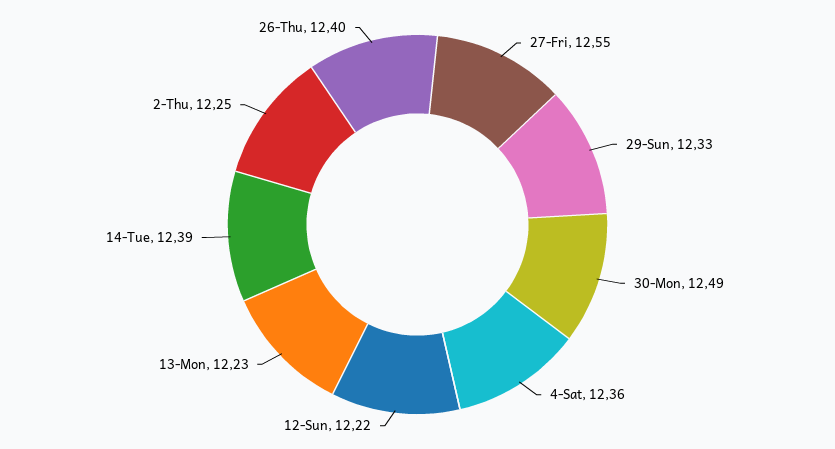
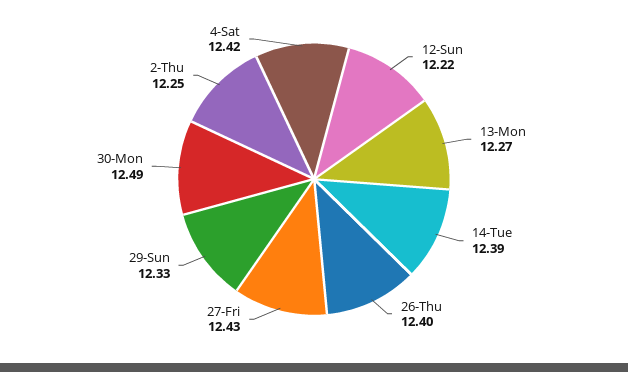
27-Fri: 12.55 -> 12.43
4-Sat: 12.36 -> 12.42
13-Mon: 12.23 -> 12.27

